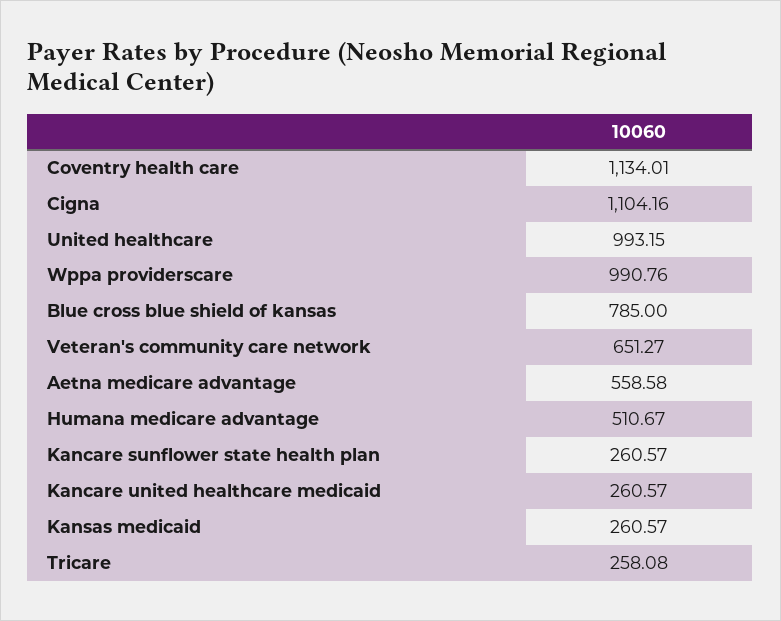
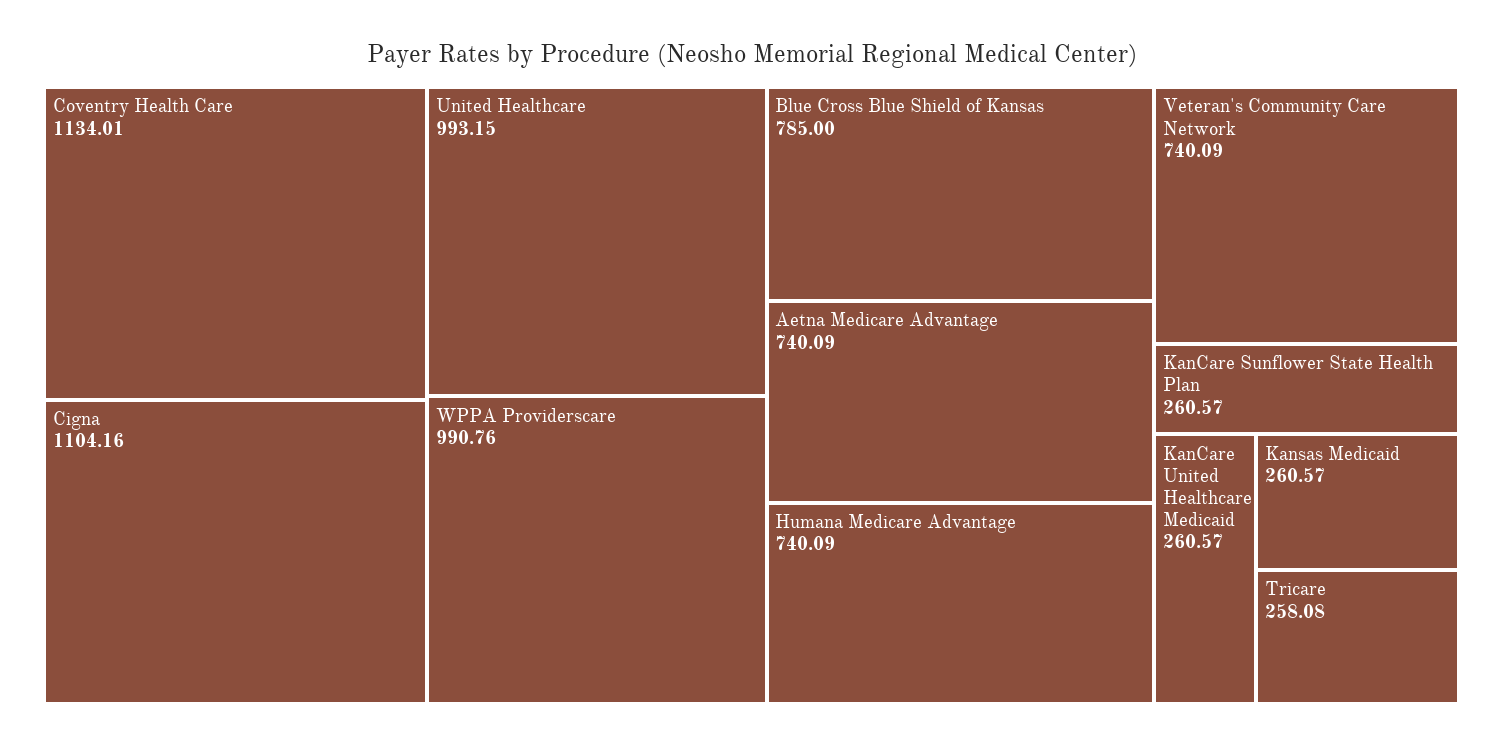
Veteran's community care network: 651.27 -> 740.09
Aetna medicare advantage: 558.58 -> 740.09
Humana medicare advantage: 510.67 -> 740.09

